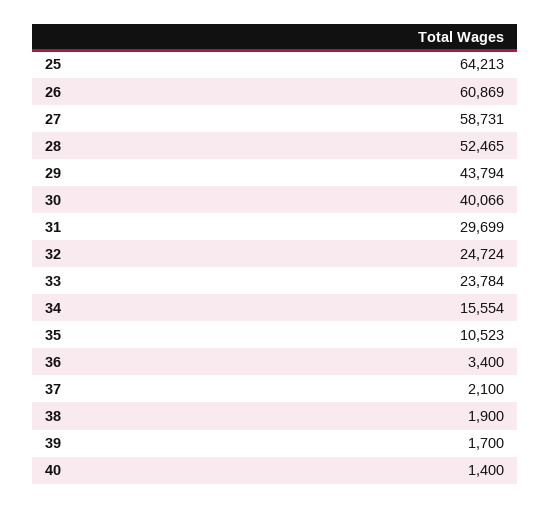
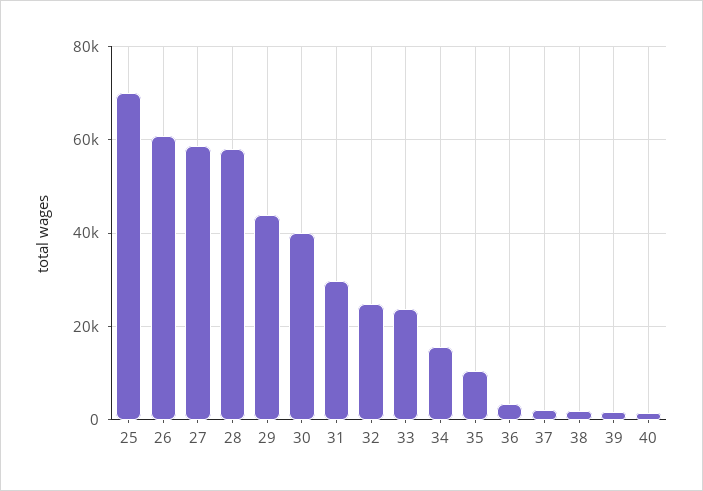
25: 64213 -> 70000
28: 52465 -> 58000

